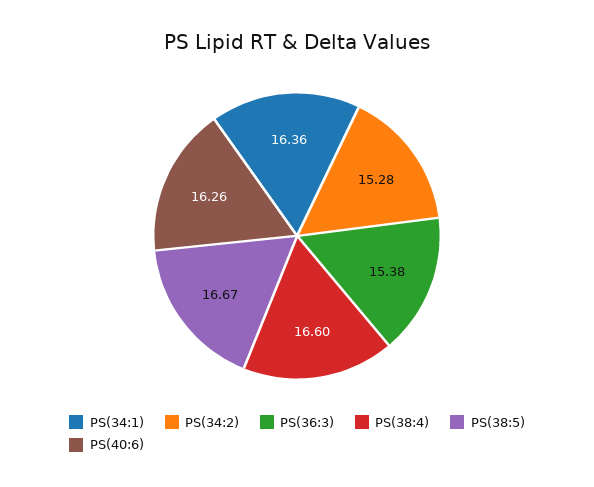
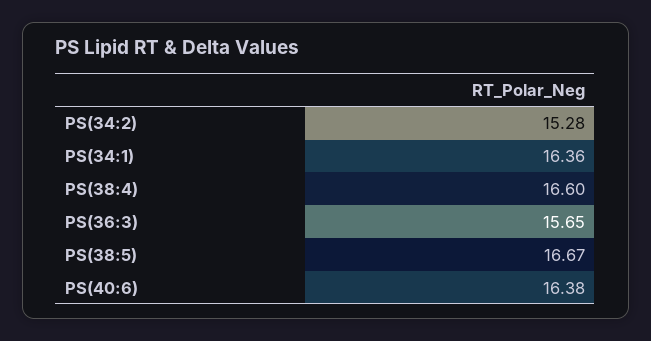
PS(36:3): 15.38 -> 15.65
PS(40:6): 16.26 -> 16.38

